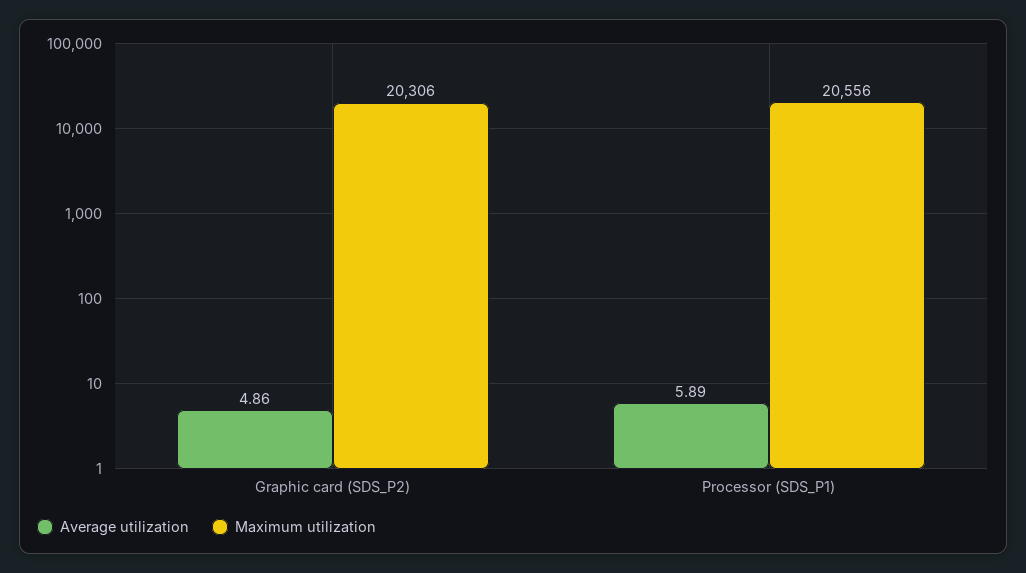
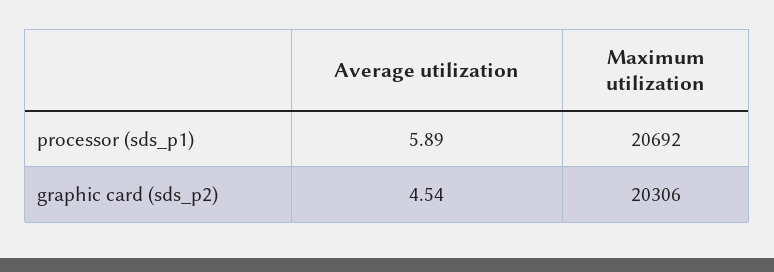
Average utilization, Graphic card (SDS_P2): 4.86 -> 4.54
Maximum utilization, Processor (SDS_P1): 20556 -> 20692

